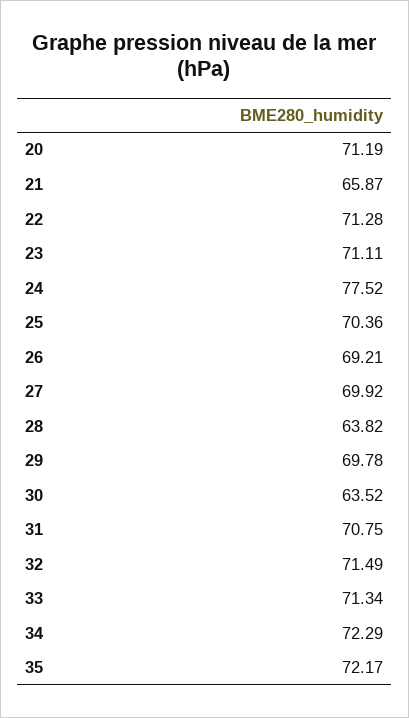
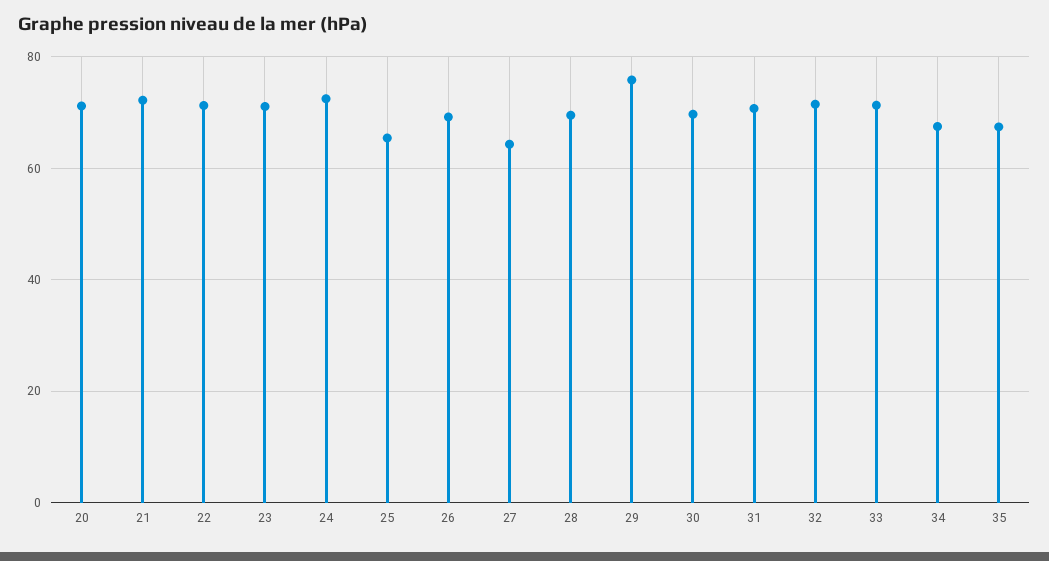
21: 65.87 -> 72
24: 77.52 -> 72
25: 70.36 -> 66
27: 69.92 -> 64
28: 63.82 -> 70
29: 69.78 -> 76
30: 63.52 -> 70
34: 72.29 -> 68
35: 72.17 -> 68

